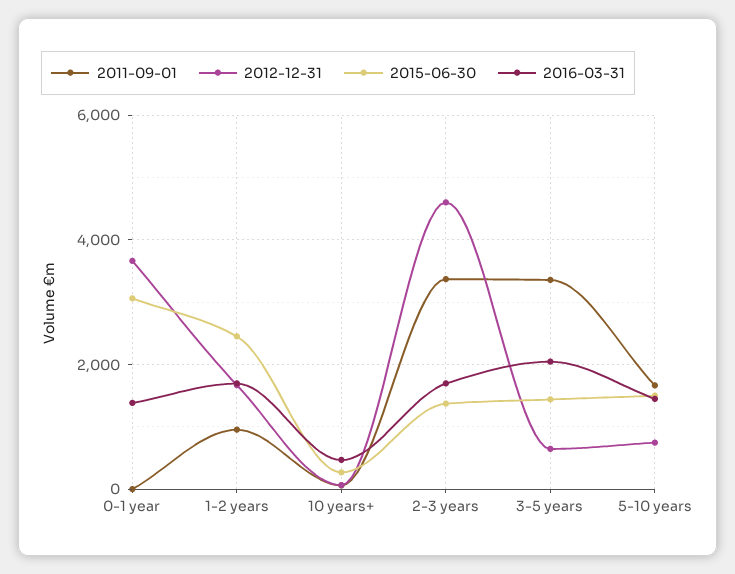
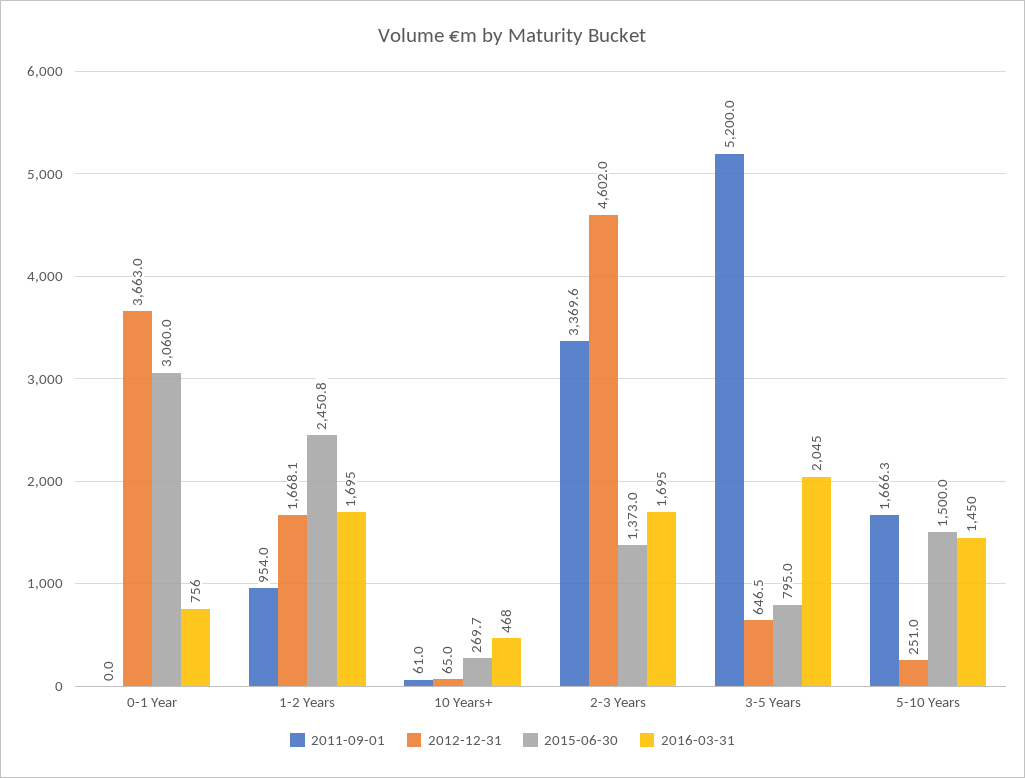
2016-03-31, 0-1 year: 1400 -> 756
2011-09-01, 3-5 years: 3400 -> 5200
2015-06-30, 3-5 years: 1400 -> 795
2012-12-31, 5-10 years: 800 -> 251

